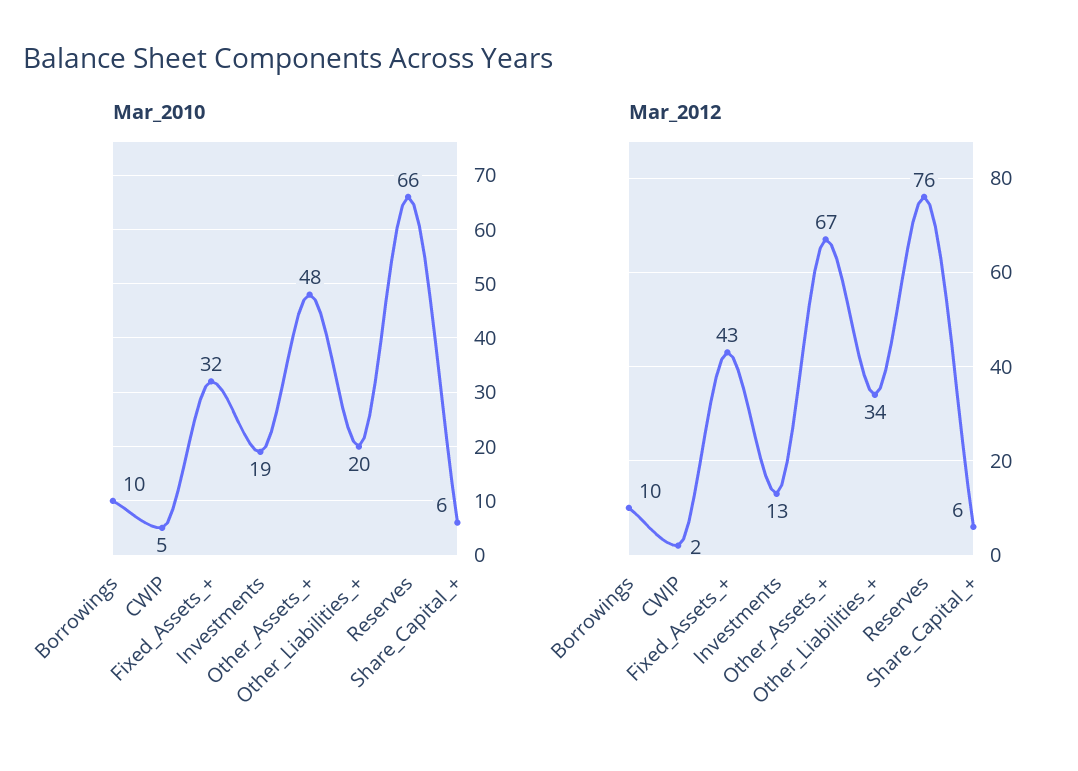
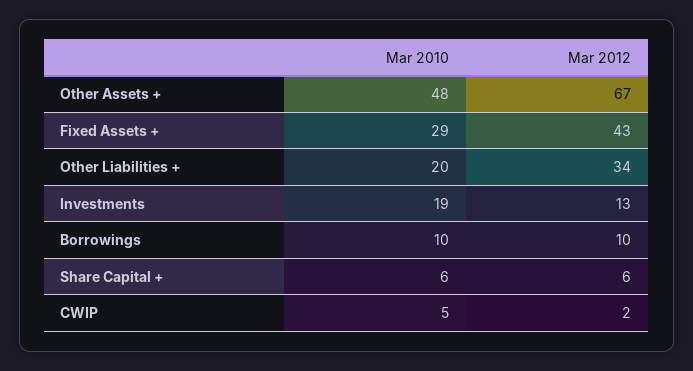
Mar_2010, Fixed_Assets_+: 32 -> 29
Mar_2010, Reserves: 66 -> none
Mar_2012, Reserves: 76 -> none

